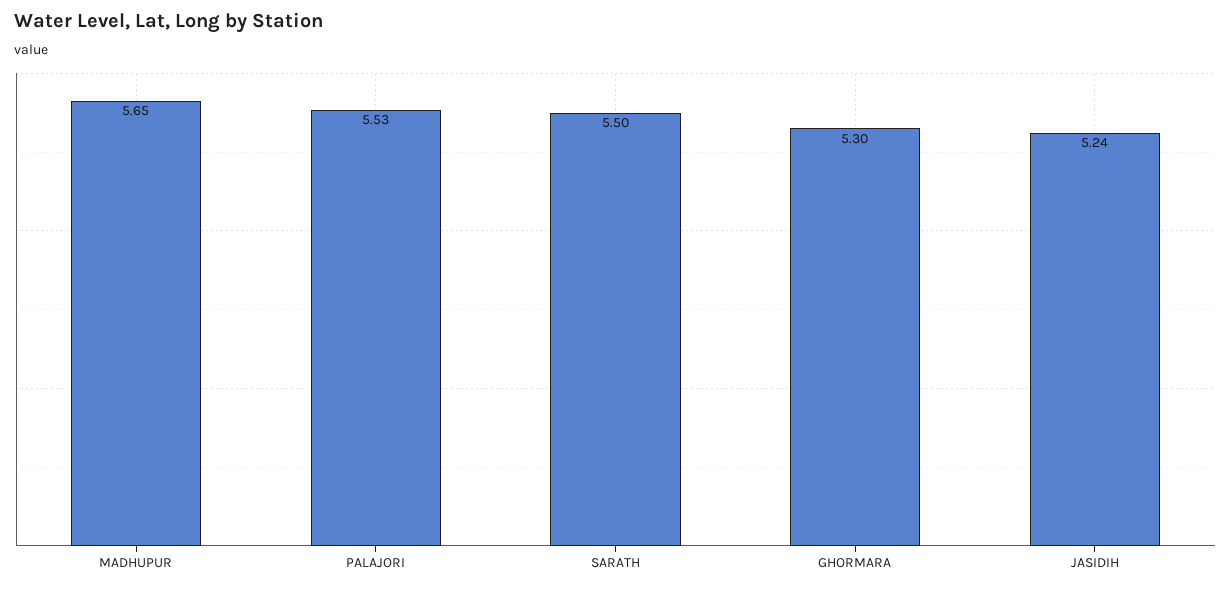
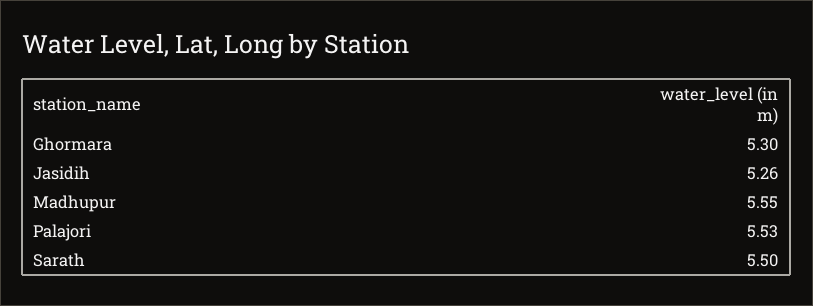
MADHUPUR: 5.65 -> 5.55
JASIDIH: 5.24 -> 5.26

